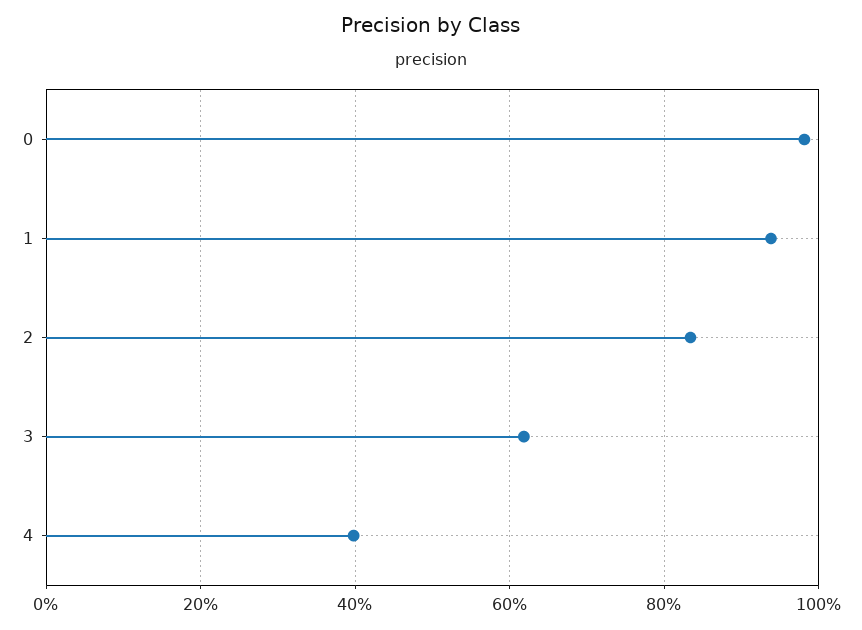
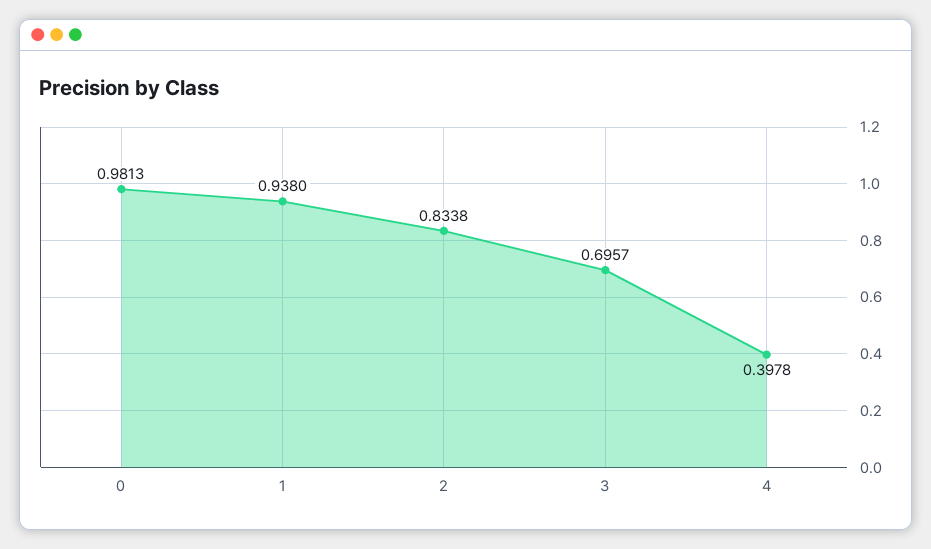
3: 0.62 -> 0.6957

